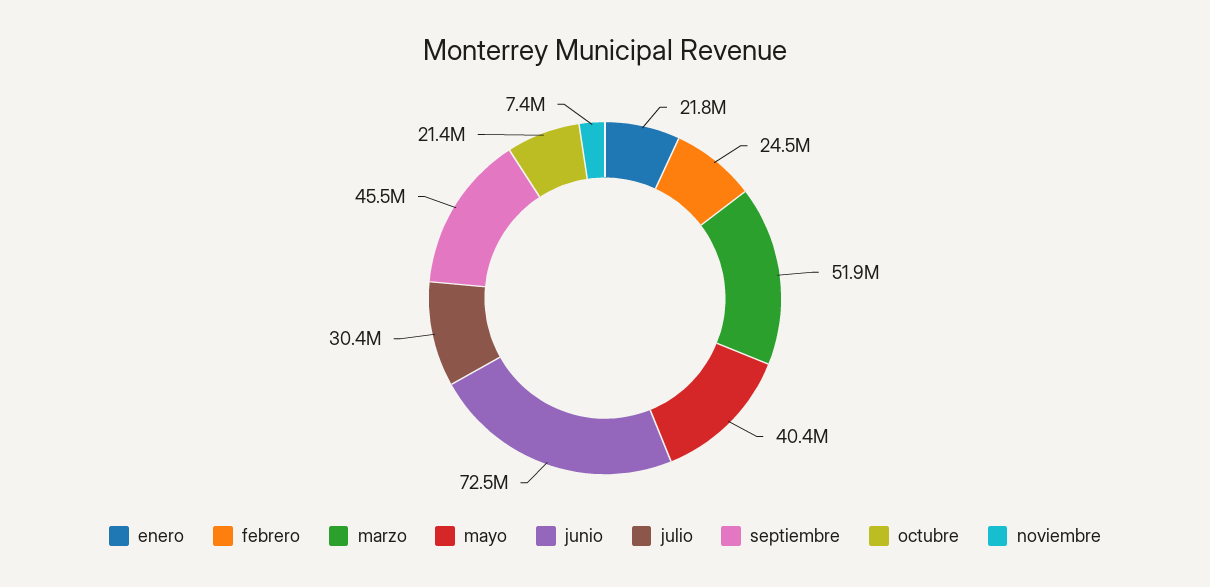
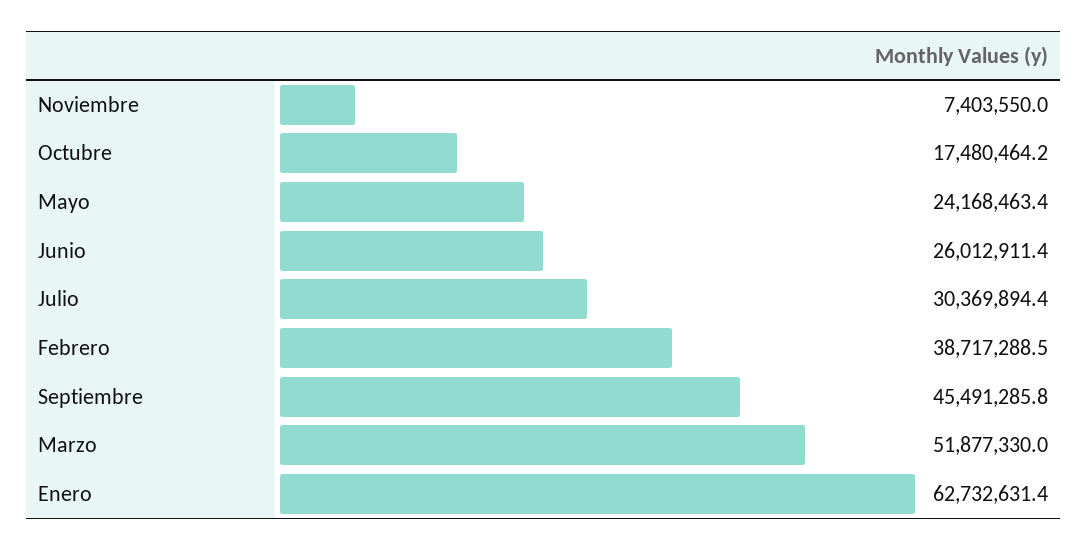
enero: 21800000 -> 62732631.4
febrero: 24500000 -> 38717288.5
mayo: 40400000 -> 24168463.4
junio: 72500000 -> 26012911.4
octubre: 21400000 -> 17480464.2

